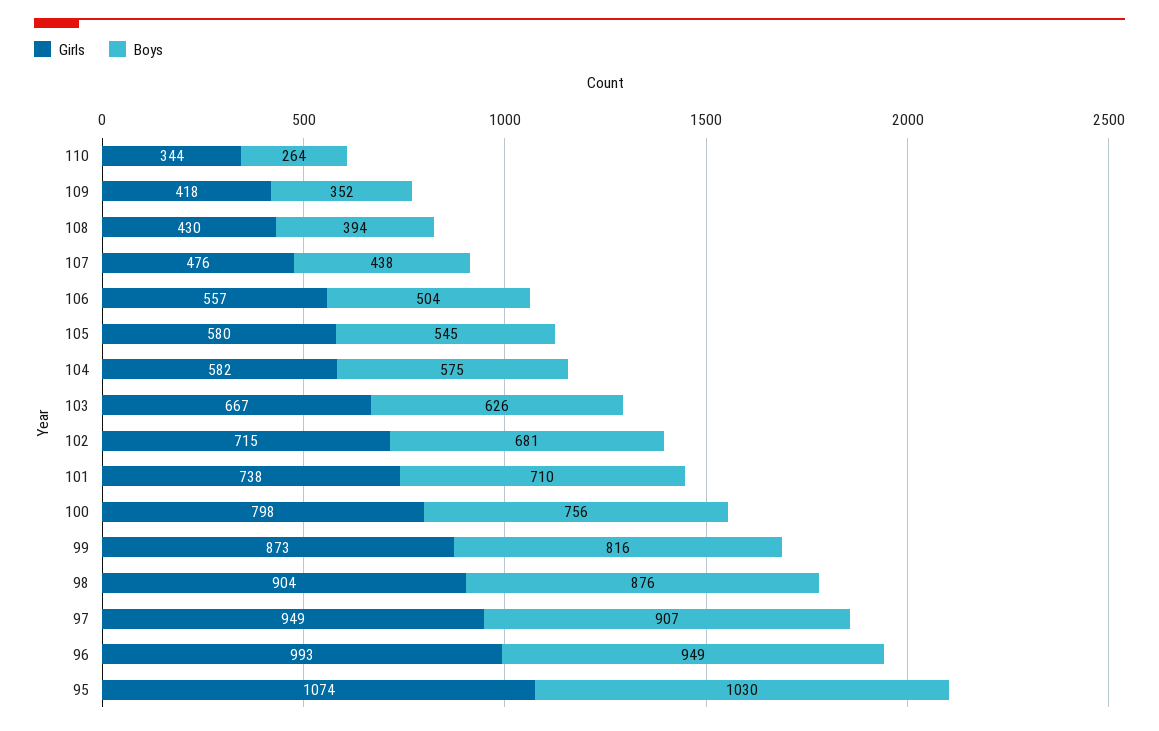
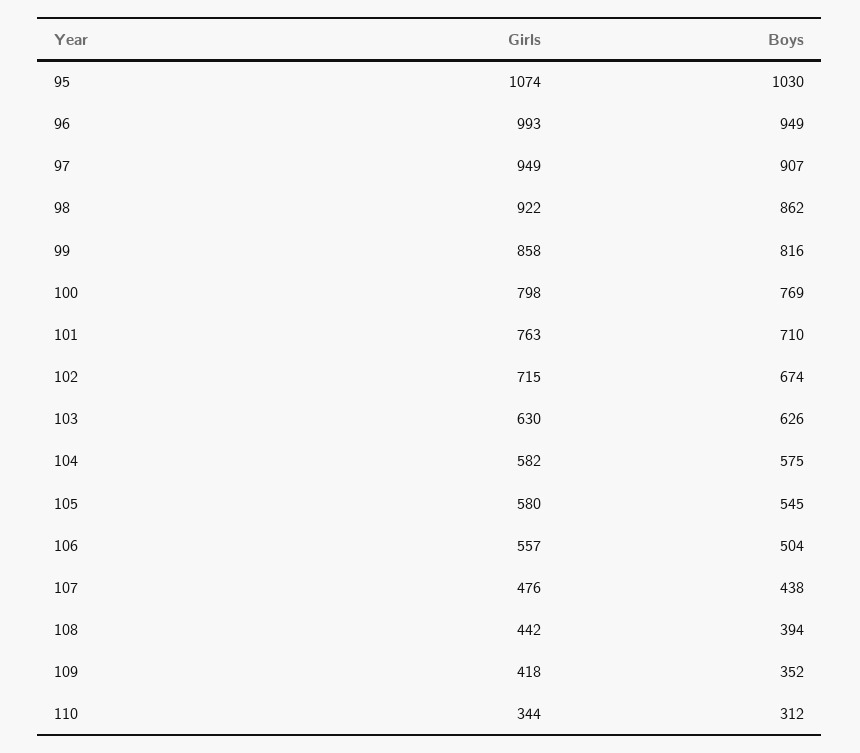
Boys, 110: 264 -> 312
Girls, 108: 430 -> 442
Girls, 103: 667 -> 630
Boys, 102: 681 -> 674
Girls, 101: 738 -> 763
Boys, 100: 756 -> 769
Girls, 99: 873 -> 858
Girls, 98: 904 -> 922
Boys, 98: 876 -> 862

